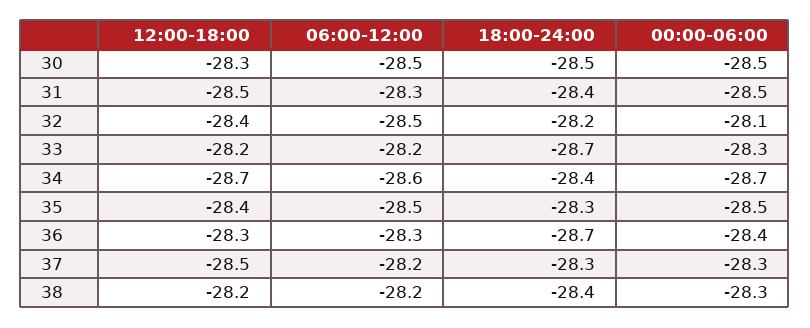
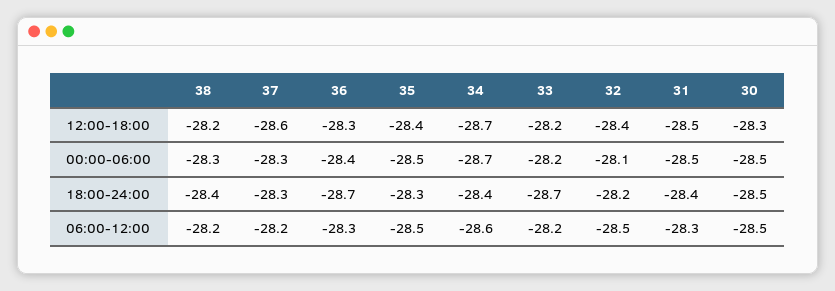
00:00-06:00, 33: -28.3 -> -28.2
12:00-18:00, 37: -28.5 -> -28.6

